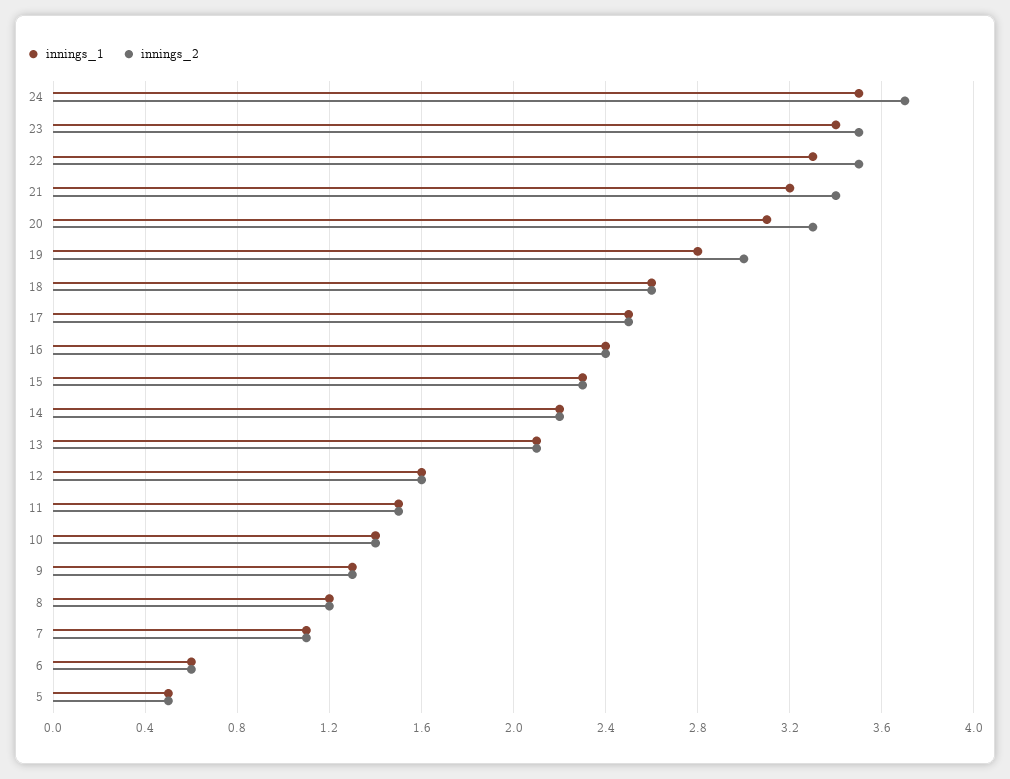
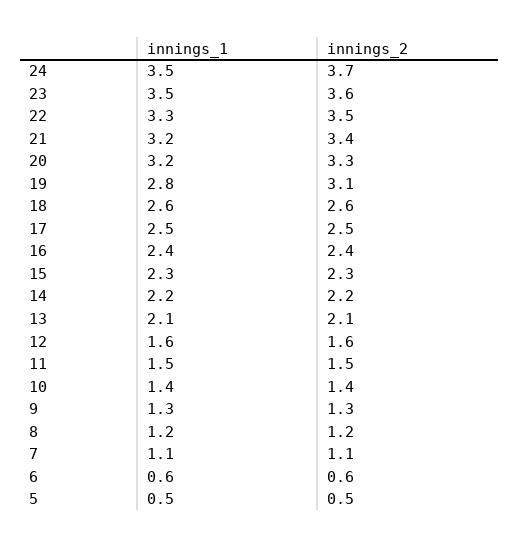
innings_1, 23: 3.4 -> 3.5
innings_2, 23: 3.5 -> 3.6
innings_1, 20: 3.1 -> 3.2
innings_2, 19: 3 -> 3.1

